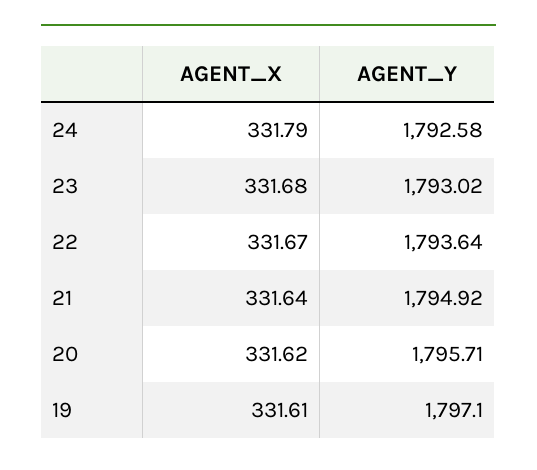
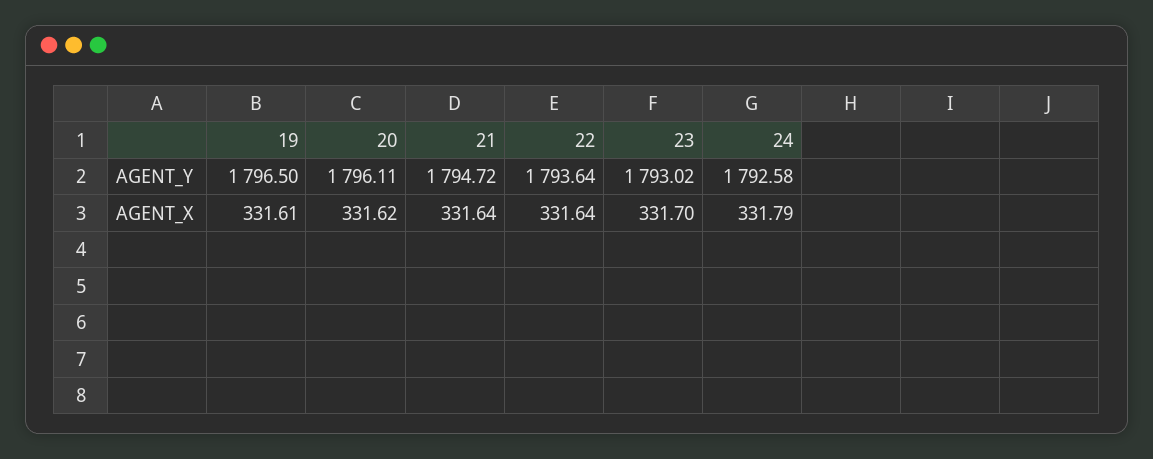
AGENT_X, 23: 331.68 -> 331.7
AGENT_X, 22: 331.67 -> 331.64
AGENT_Y, 21: 1794.92 -> 1794.72
AGENT_Y, 20: 1795.71 -> 1796.11
AGENT_Y, 19: 1797.1 -> 1796.5

